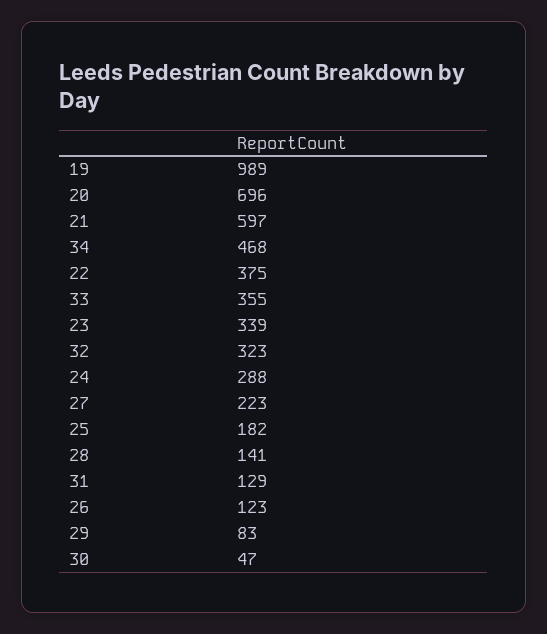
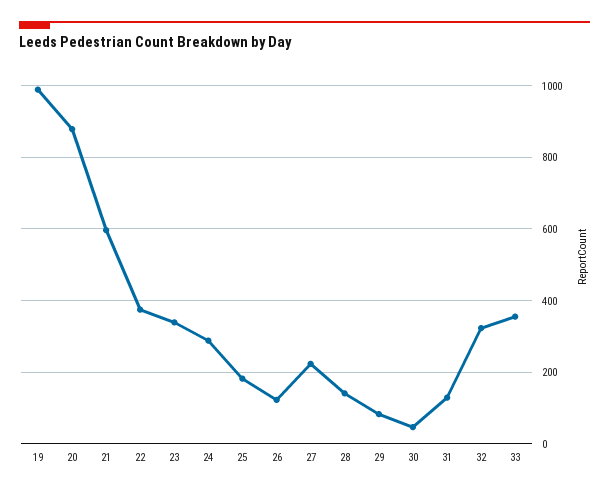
20: 696 -> 880
34: 468 -> none

